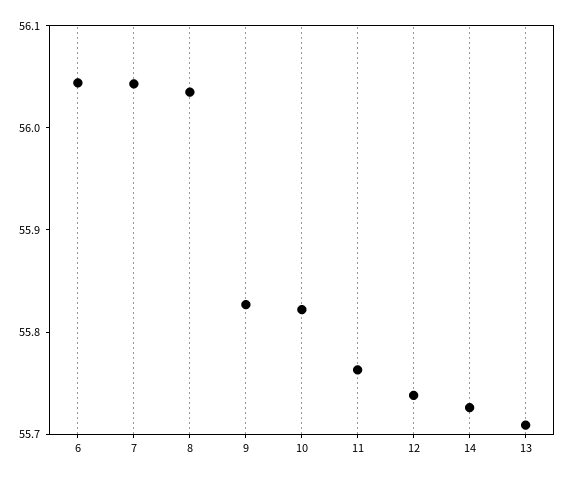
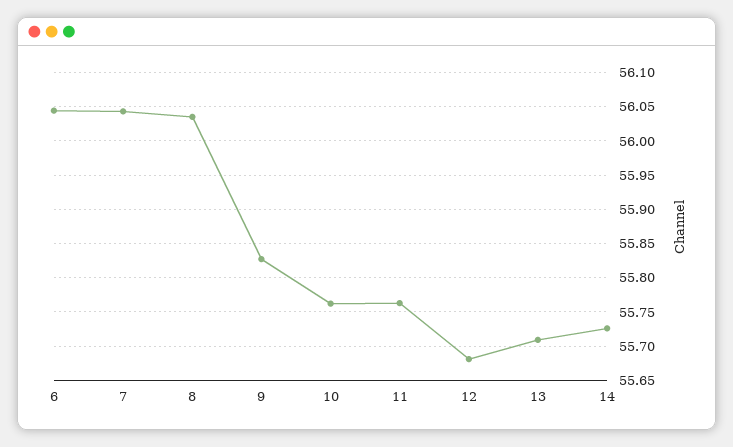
10: 55.82 -> 55.76
12: 55.74 -> 55.68

